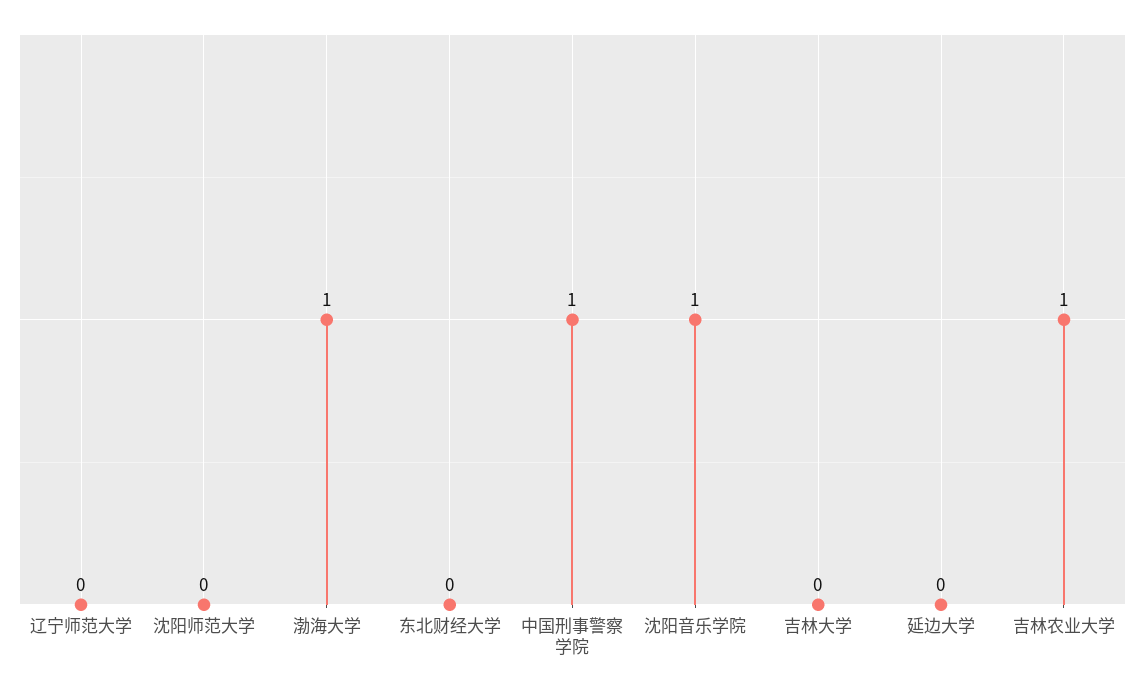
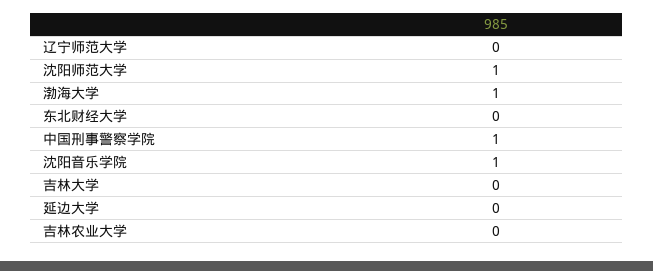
沈阳师范大学: 0 -> 1
吉林农业大学: 1 -> 0

